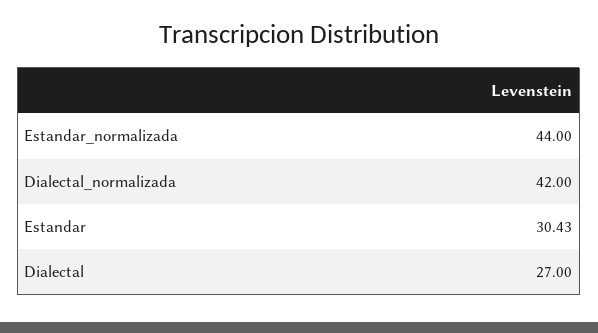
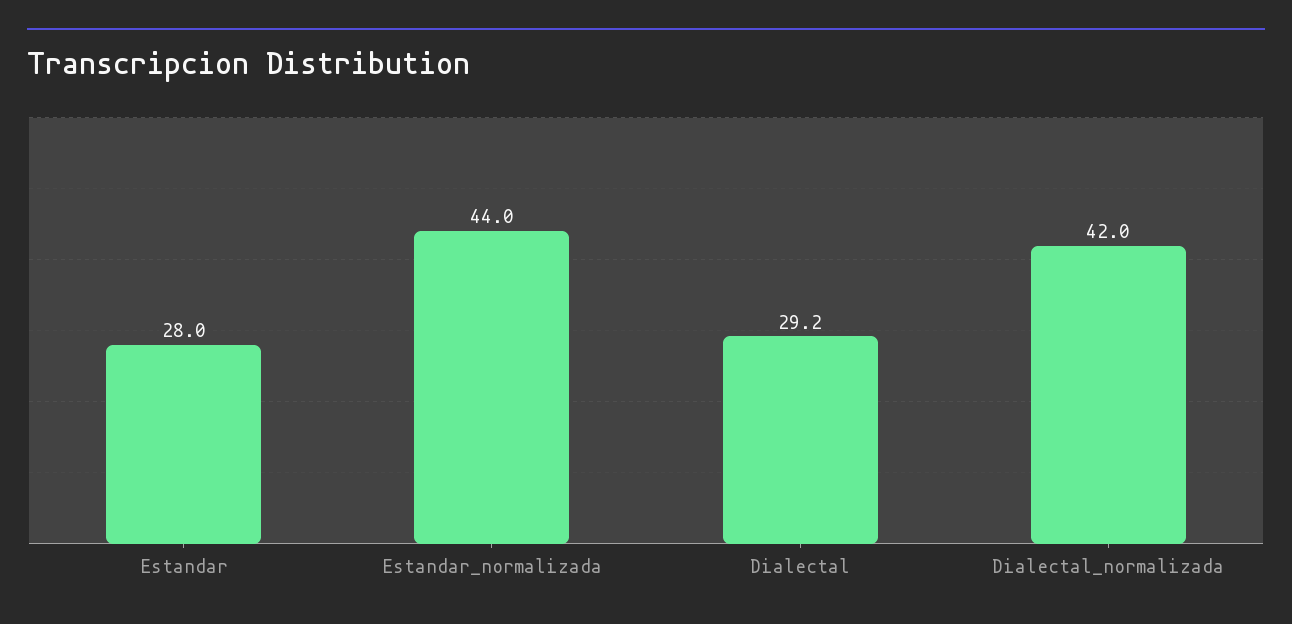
Estandar: 30.43 -> 28
Dialectal: 27 -> 29.2

